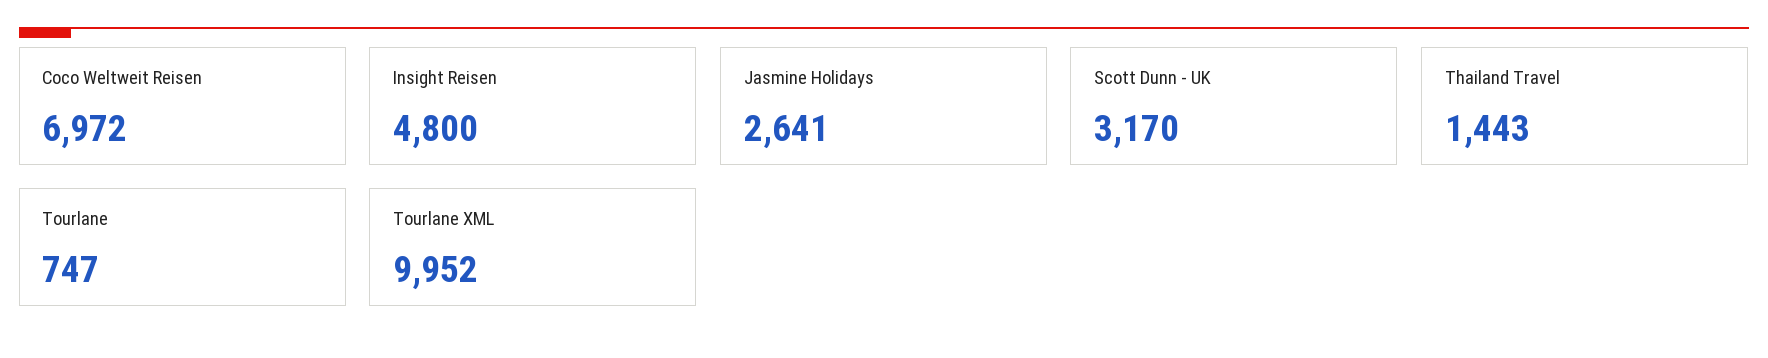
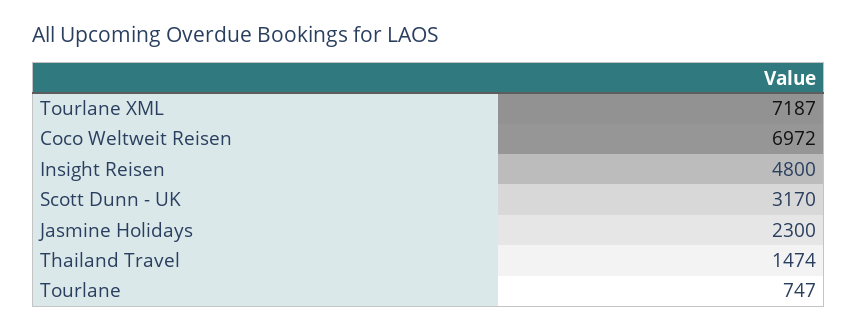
Jasmine Holidays: 2641 -> 2300
Thailand Travel: 1443 -> 1474
Tourlane XML: 9952 -> 7187

